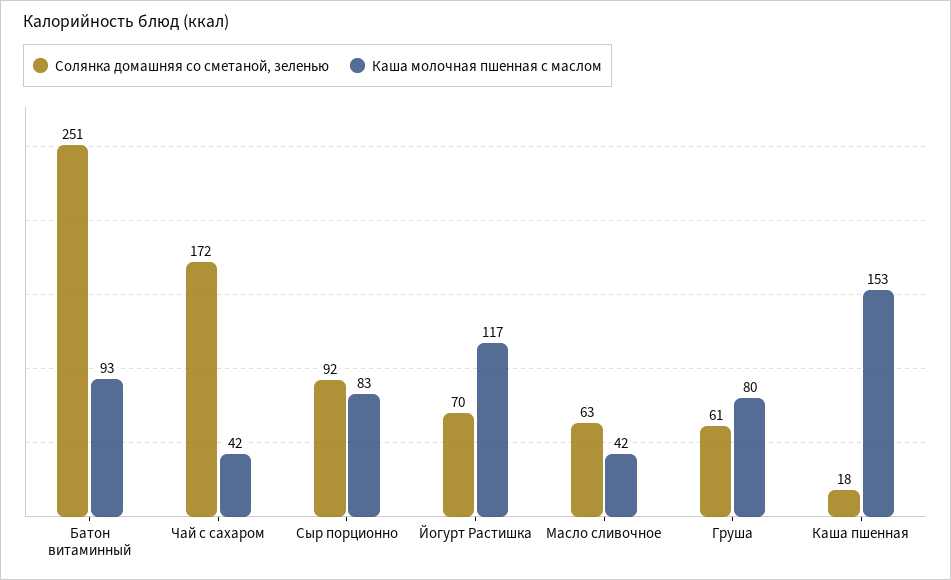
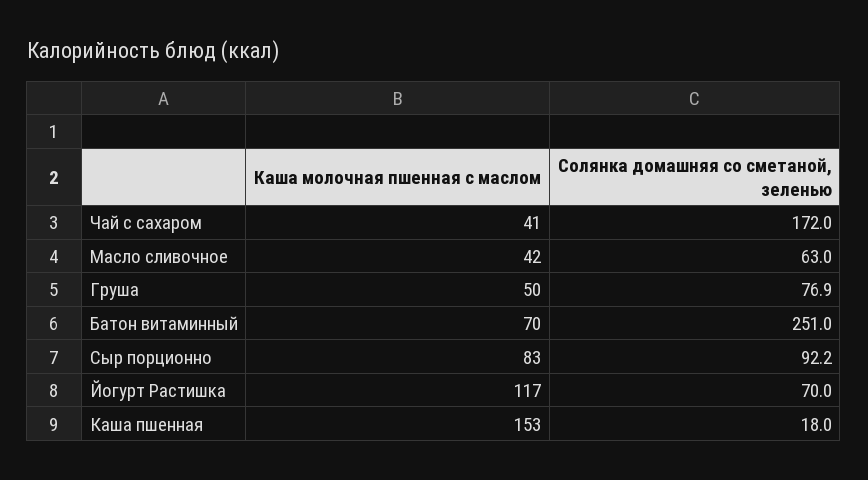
Каша молочная пшенная с маслом, Батон витаминный: 93 -> 70
Каша молочная пшенная с маслом, Чай с сахаром: 42 -> 41
Солянка домашняя со сметаной, зеленью, Груша: 61 -> 76.9
Каша молочная пшенная с маслом, Груша: 80 -> 50

